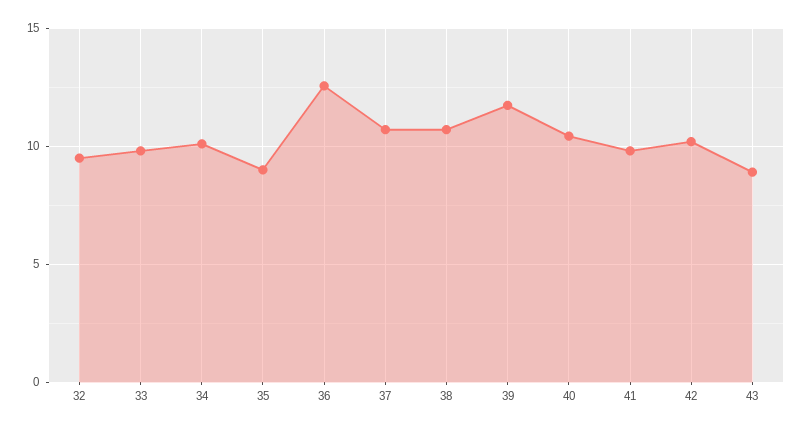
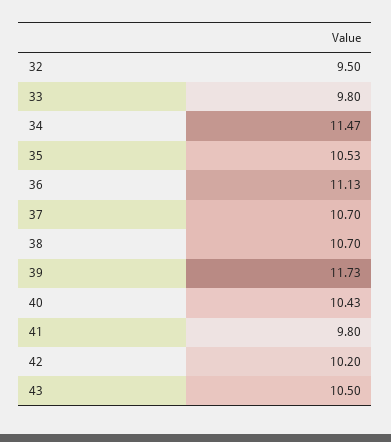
34: 10 -> 11.47
35: 9 -> 10.53
36: 12.5 -> 11.13
43: 9 -> 10.5

